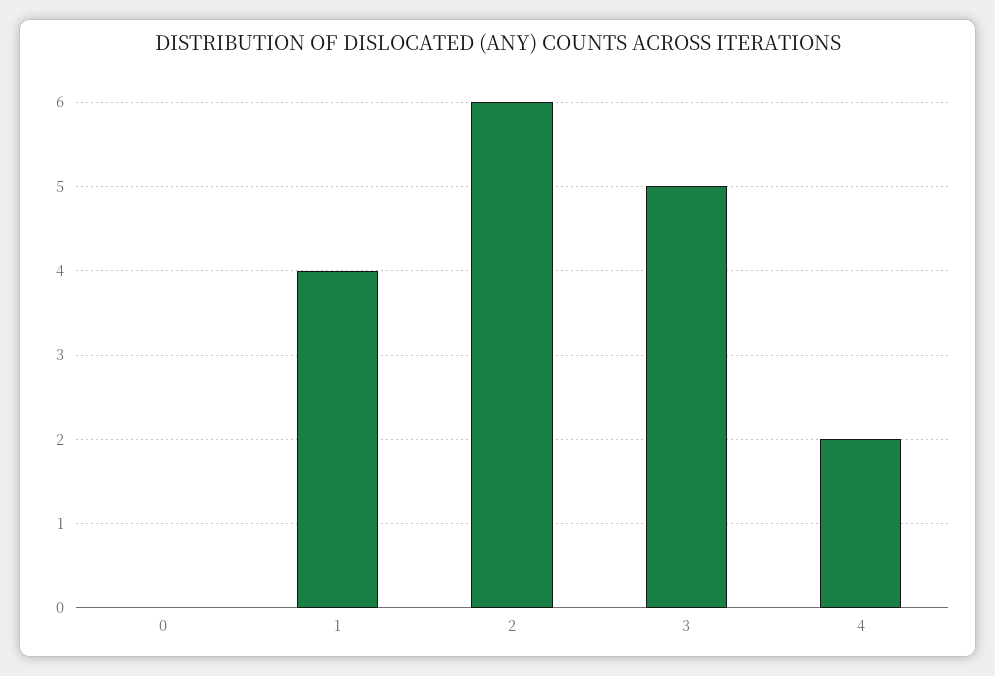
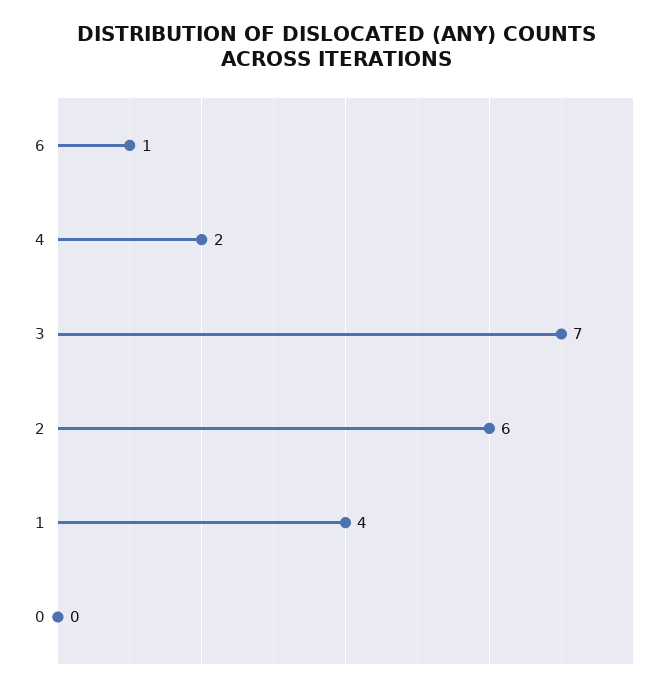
3: 5 -> 7
6: none -> 1

